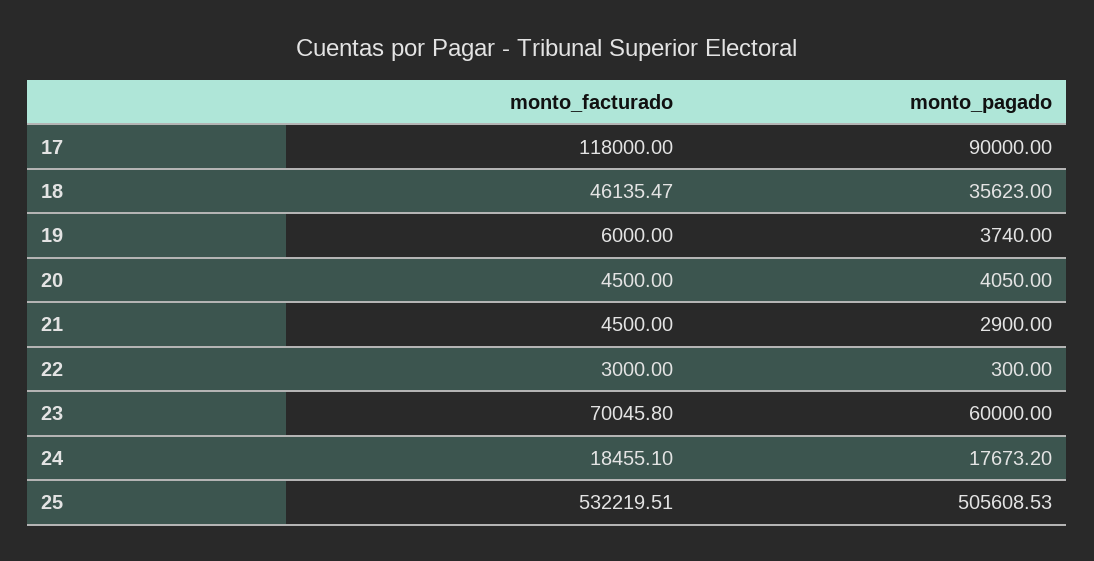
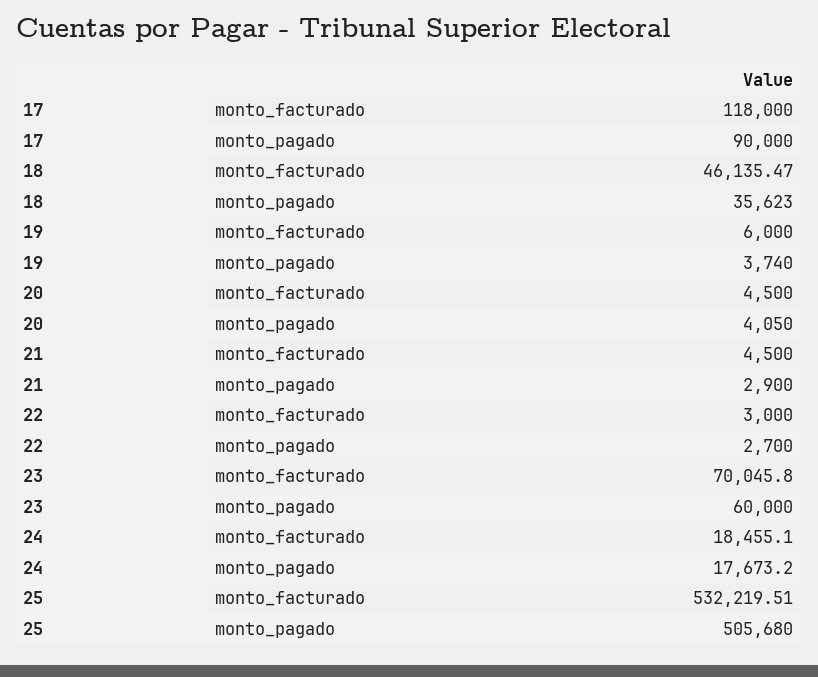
monto_pagado, 22: 300 -> 2700
monto_pagado, 25: 505608.53 -> 505680

